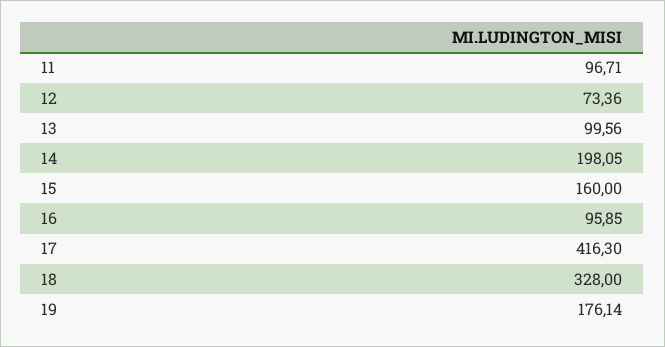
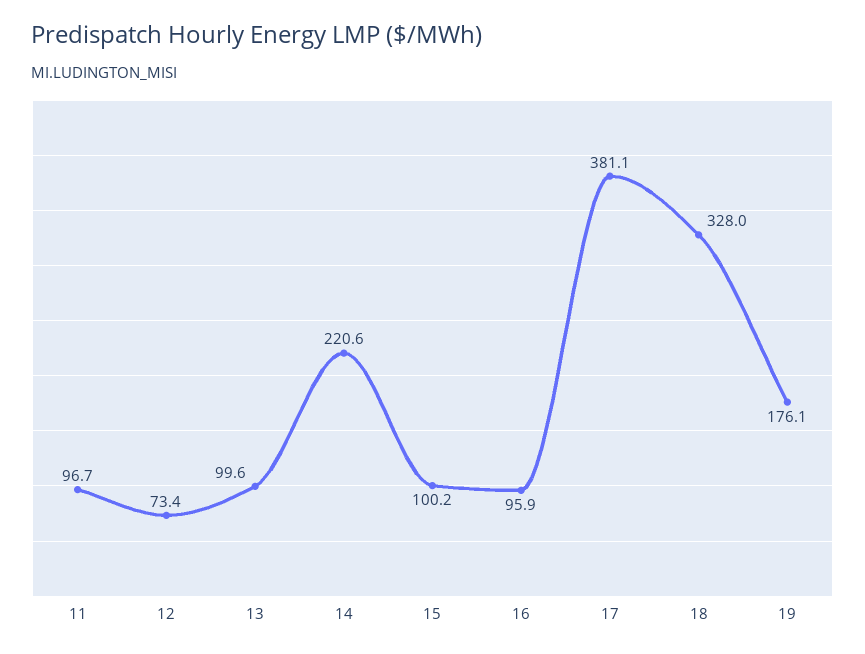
14: 198.05 -> 220.6
15: 160 -> 100.2
17: 416.3 -> 381.1

